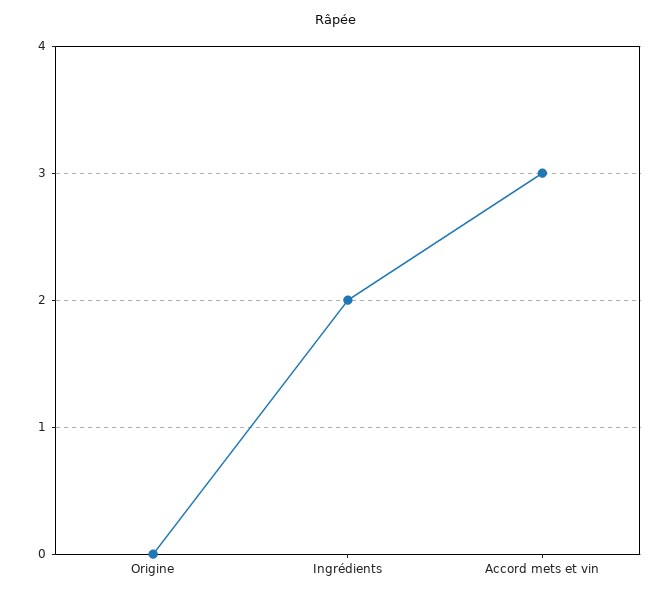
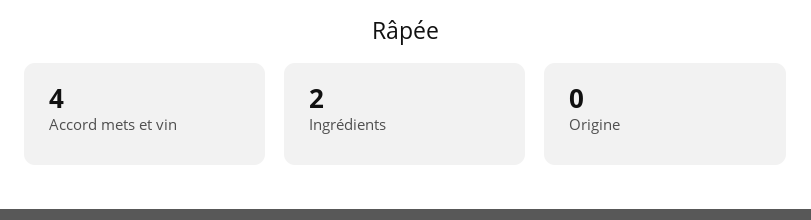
Accord mets et vin: 3 -> 4

